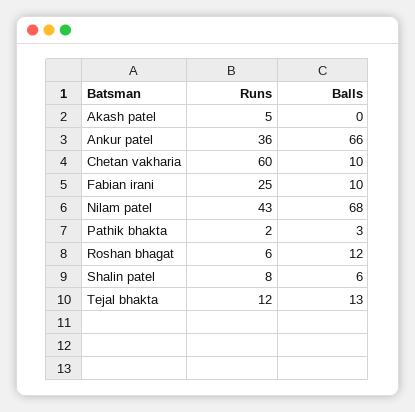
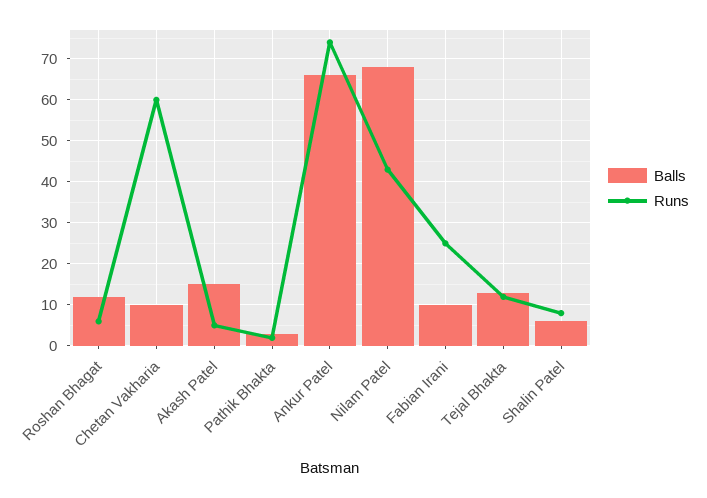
Balls, Akash patel: 0 -> 15
Runs, Ankur patel: 36 -> 75

